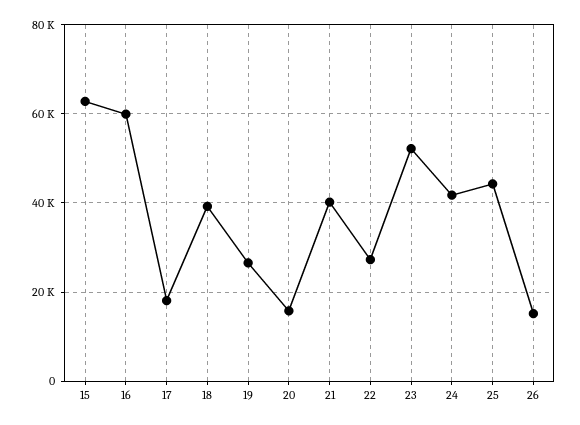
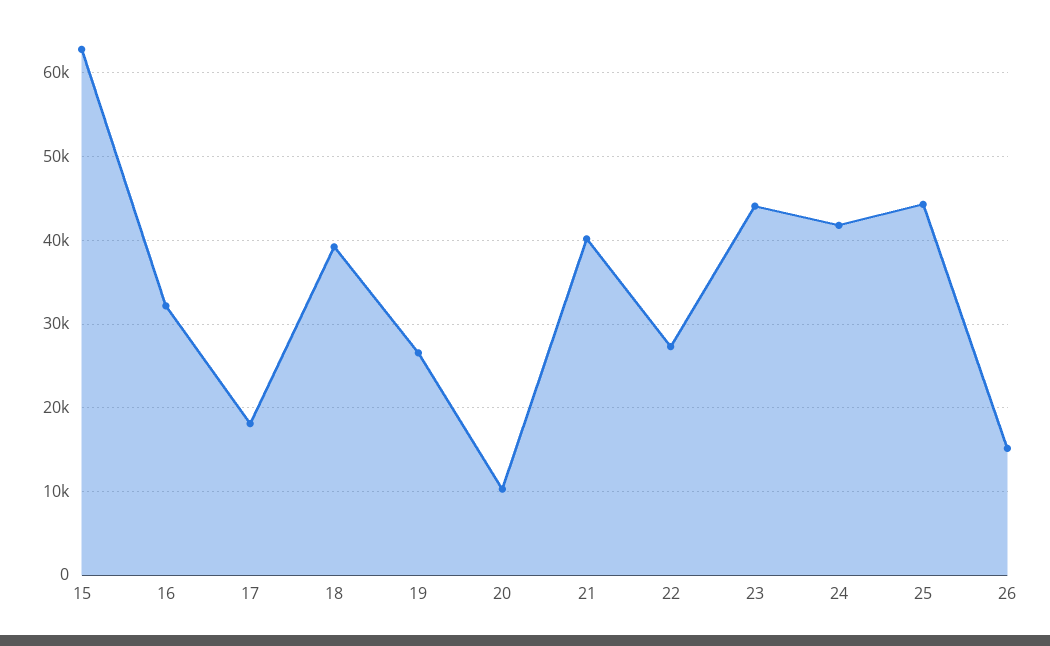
16: 60000 -> 32000
20: 16000 -> 10000
23: 52000 -> 44000

